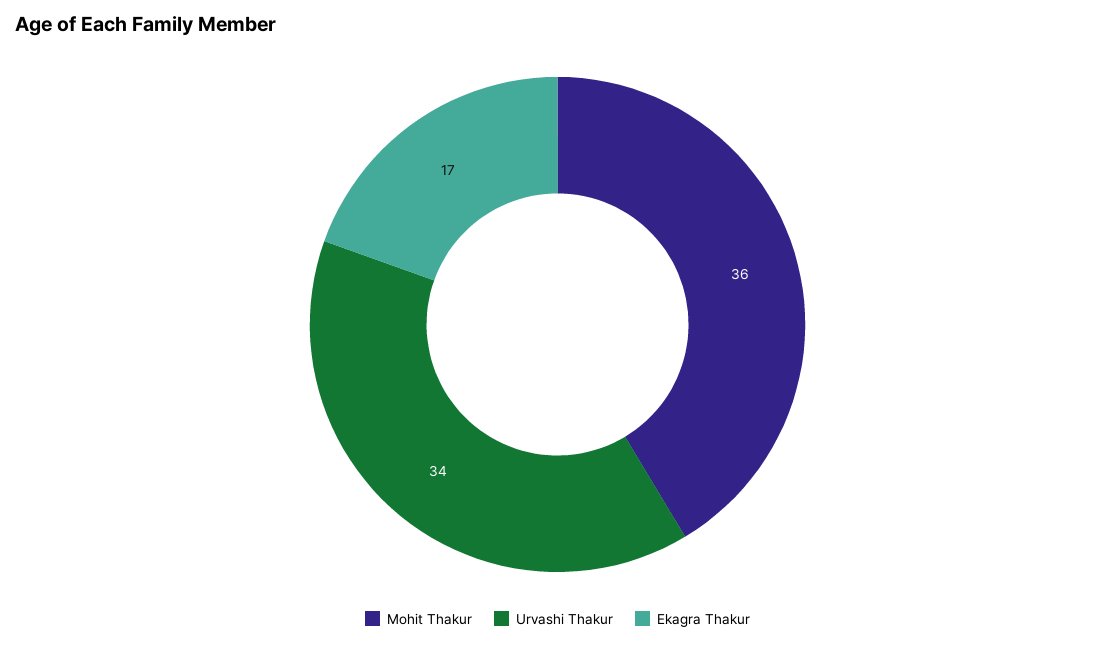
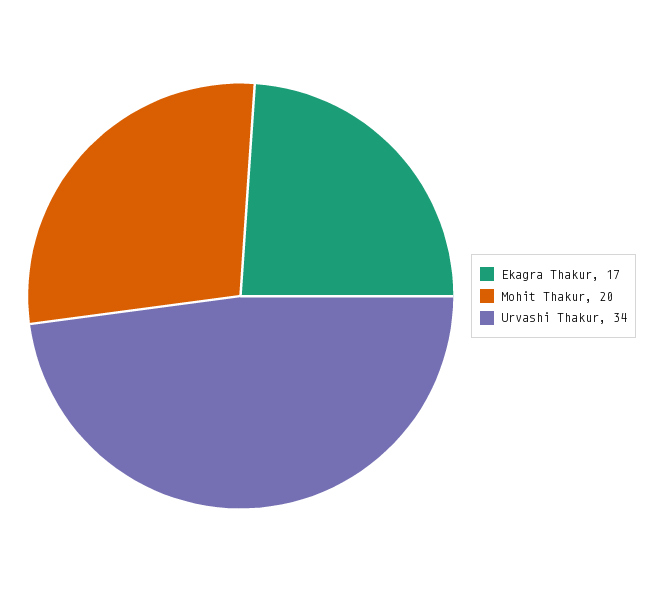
Mohit Thakur: 36 -> 20

